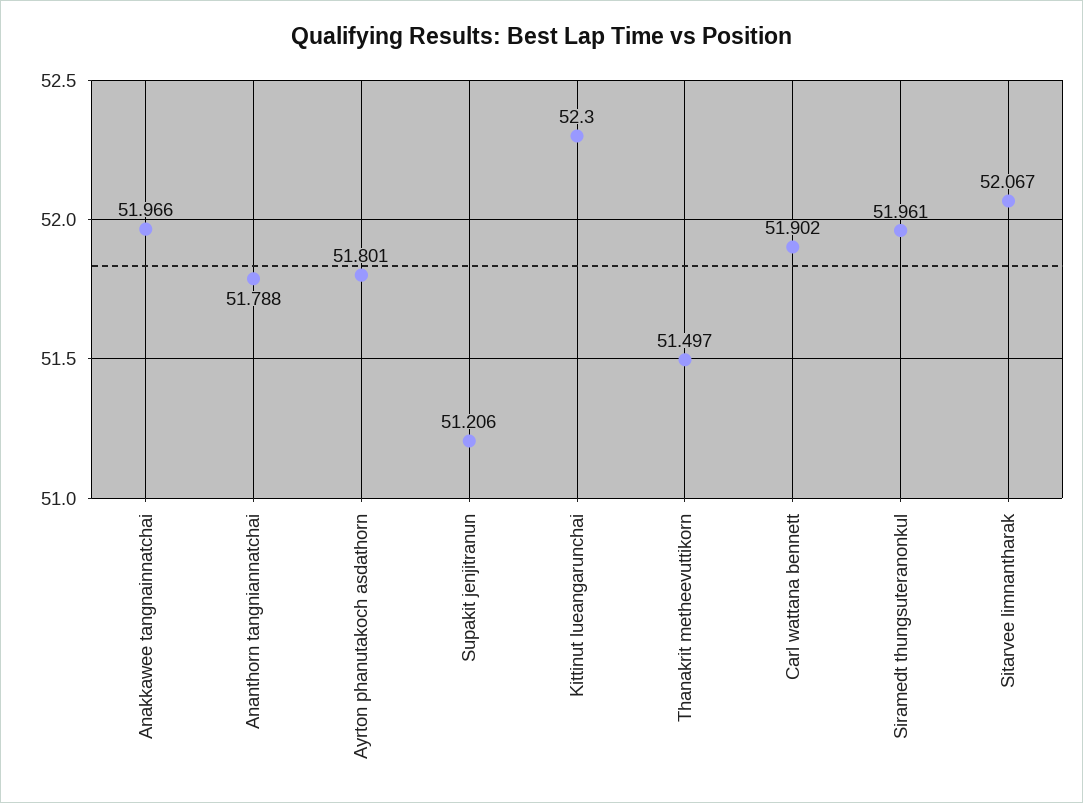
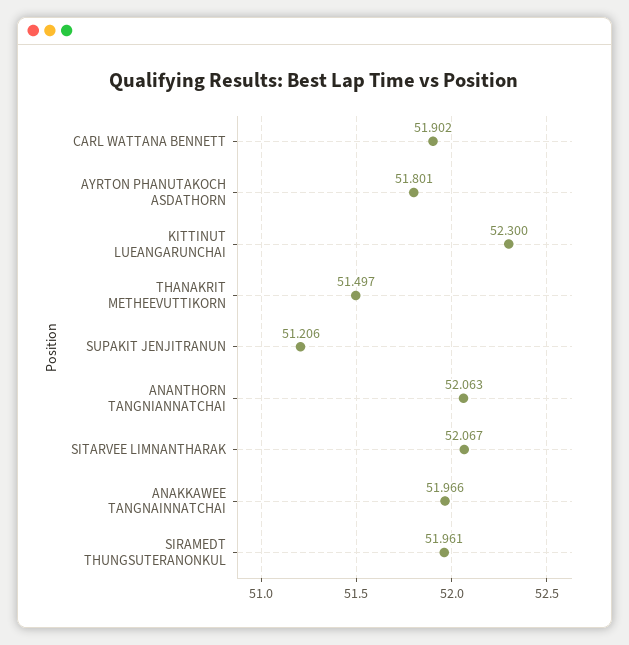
Ananthorn tangniannatchai: 51.788 -> 52.063

